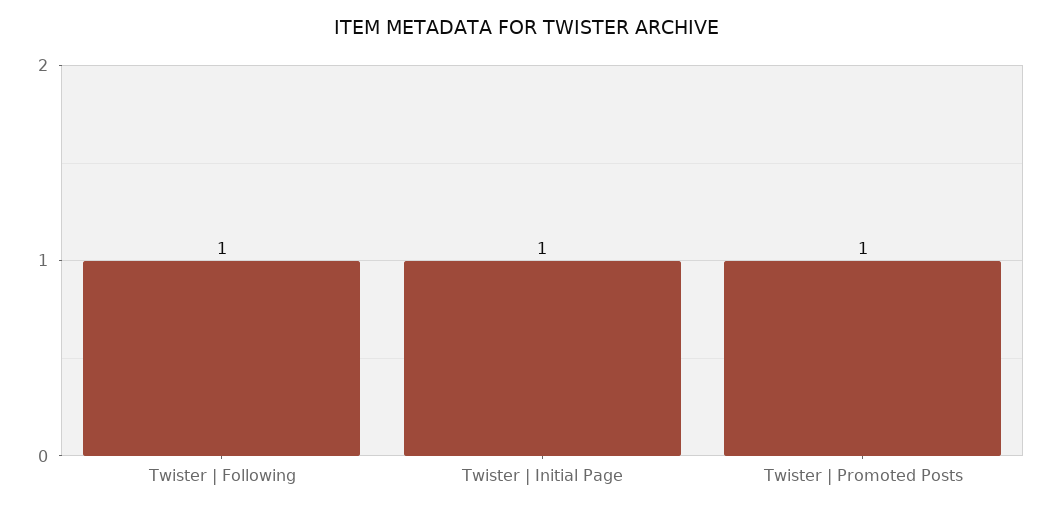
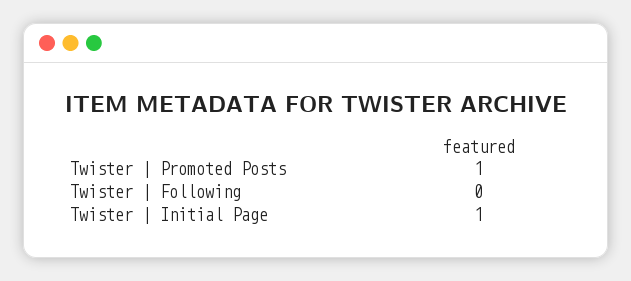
Twister | Following: 1 -> 0

